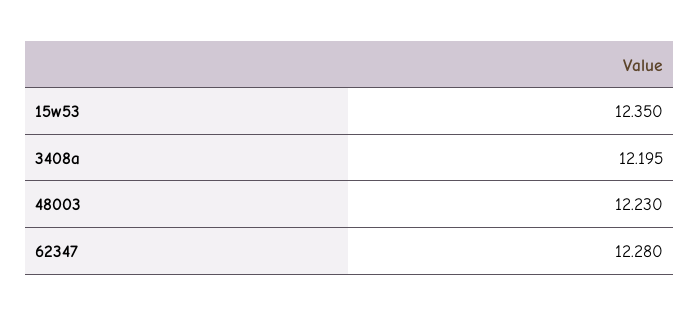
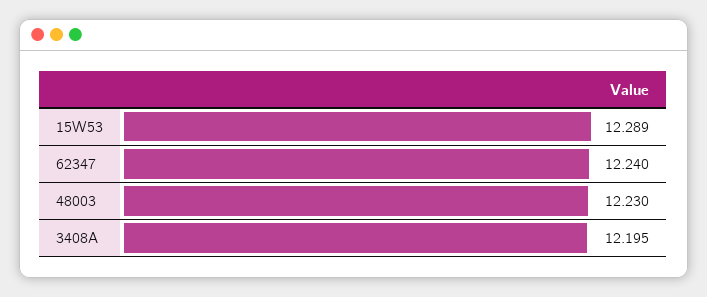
15w53: 12.35 -> 12.289
62347: 12.28 -> 12.24

